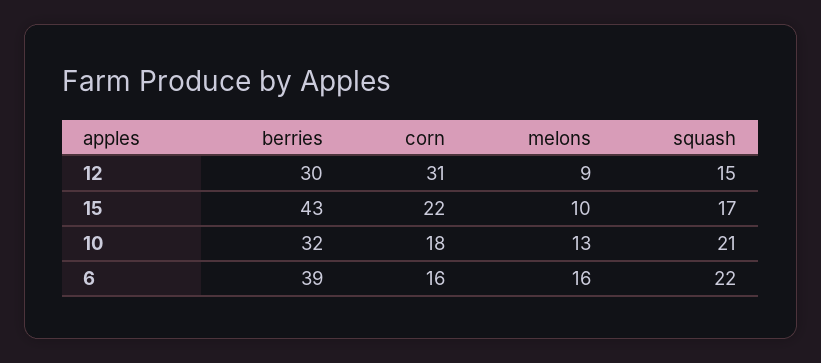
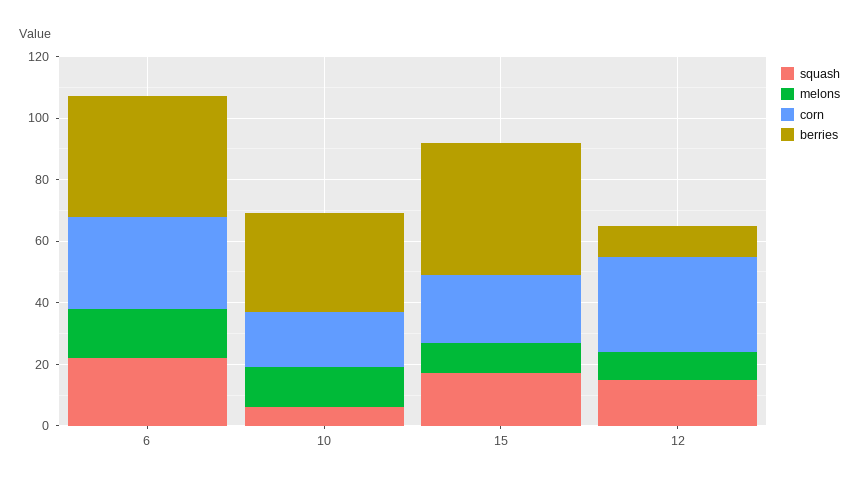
berries, 12: 30 -> 10
squash, 10: 21 -> 5
corn, 6: 16 -> 30

